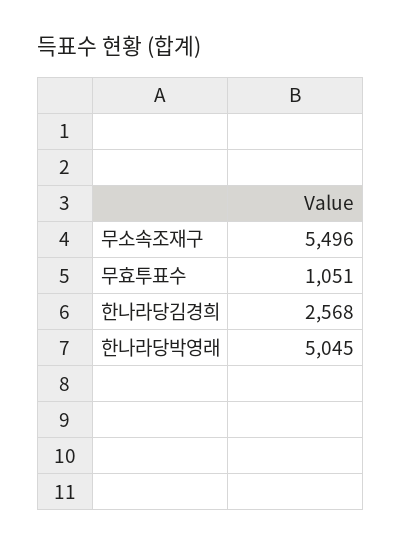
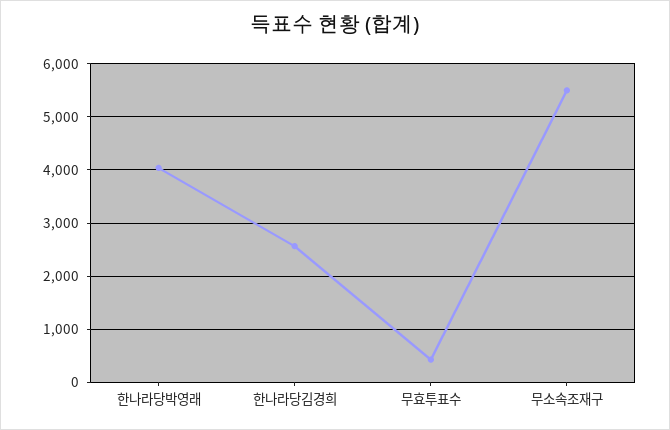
무효투표수: 1051 -> 400
한나라당박영래: 5045 -> 4000

